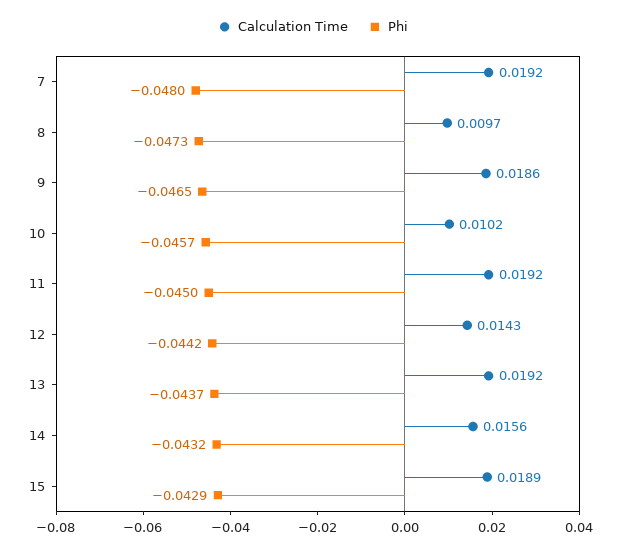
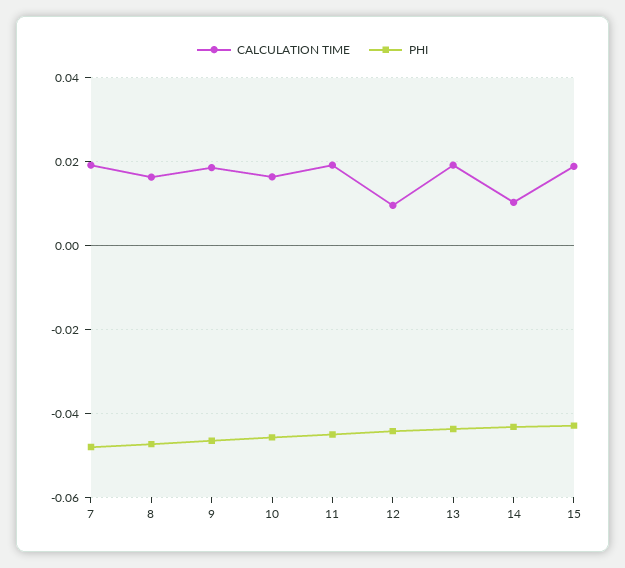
Calculation Time, 8: 0.0097 -> 0.016
Calculation Time, 10: 0.0102 -> 0.016
Calculation Time, 12: 0.0143 -> 0.01
Calculation Time, 14: 0.0156 -> 0.01

